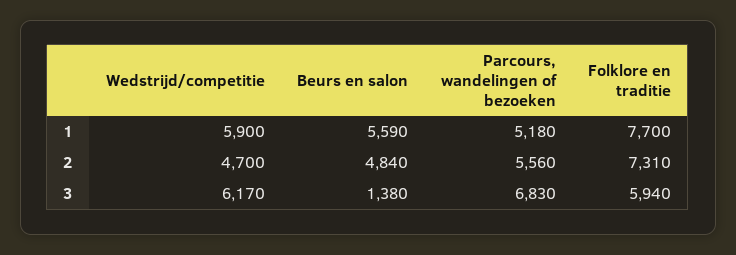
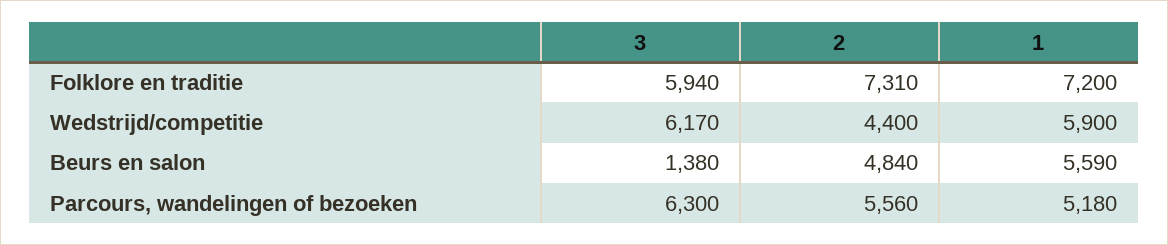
Folklore en traditie, 1: 7700 -> 7200
Wedstrijd/competitie, 2: 4700 -> 4400
Parcours, wandelingen of bezoeken, 3: 6830 -> 6300

